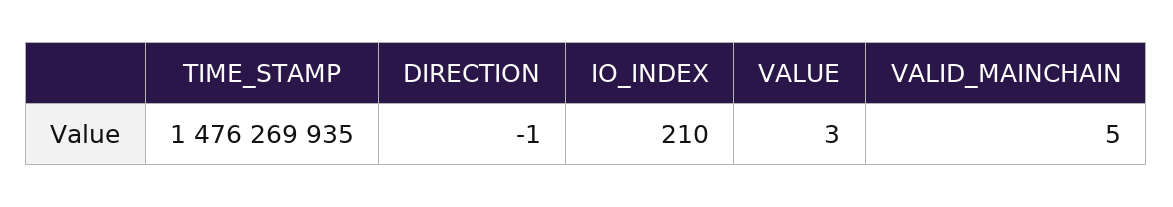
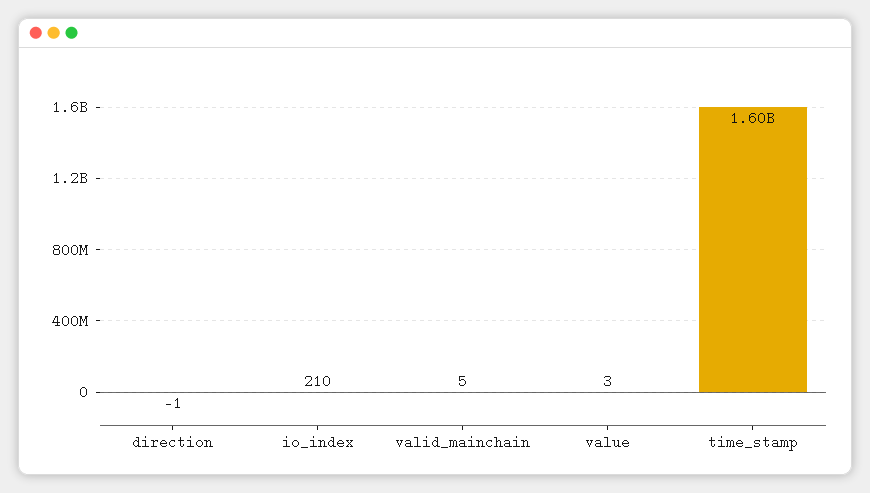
TIME_STAMP: 1476269935 -> 1600000000

